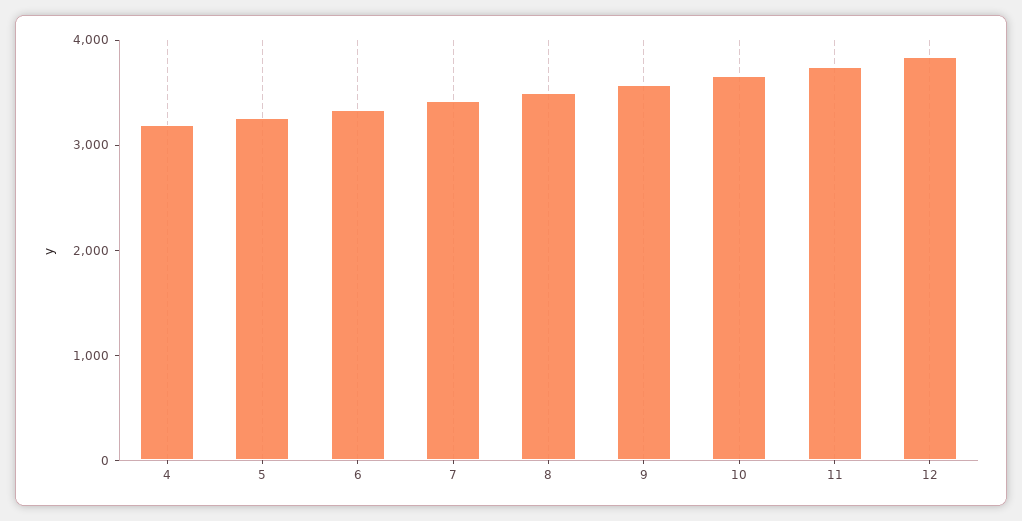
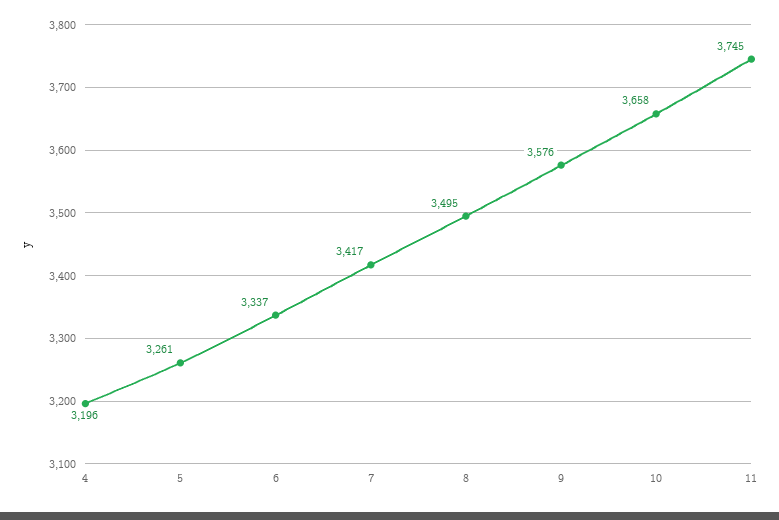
12: 3800 -> none

